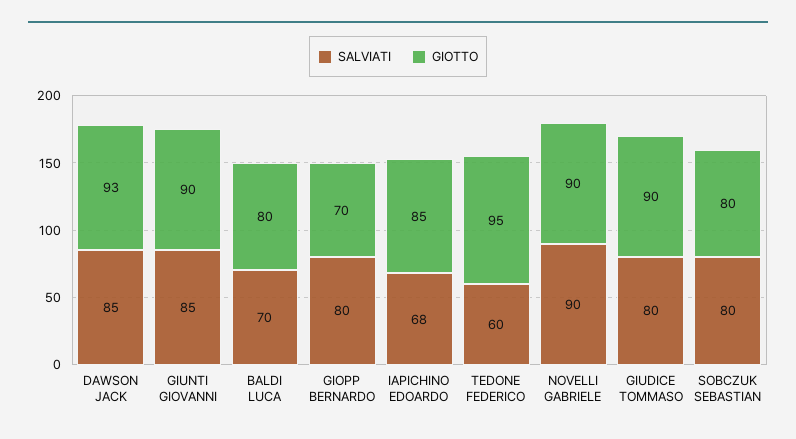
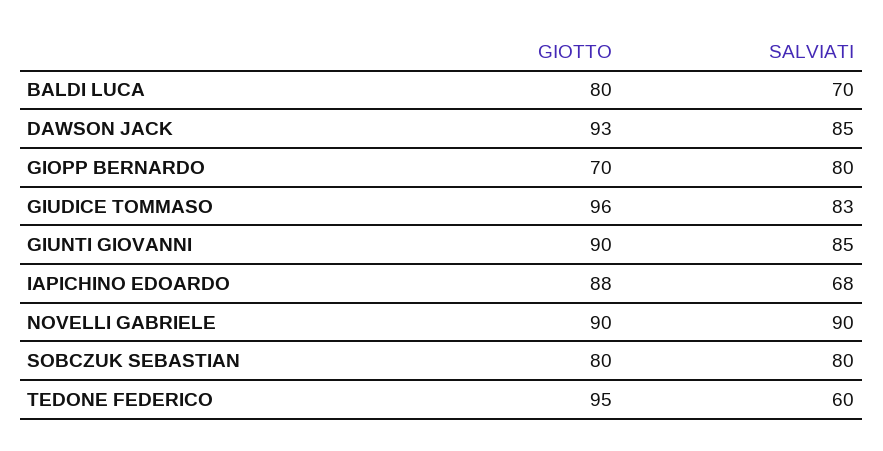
GIOTTO, IAPICHINO EDOARDO: 85 -> 88
SALVIATI, GIUDICE TOMMASO: 80 -> 83
GIOTTO, GIUDICE TOMMASO: 90 -> 96

